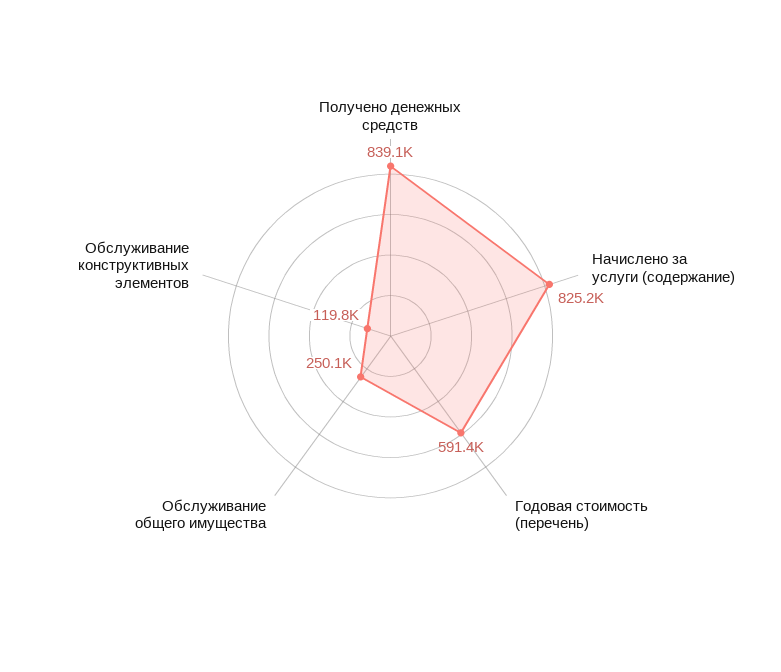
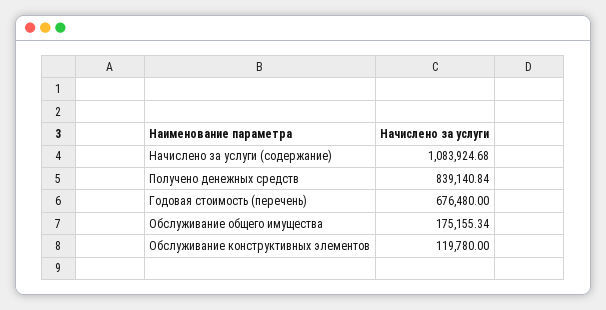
Начислено за услуги (содержание): 825200 -> 1083924.68
Годовая стоимость (перечень): 591400 -> 676480
Обслуживание общего имущества: 250100 -> 175155.34

